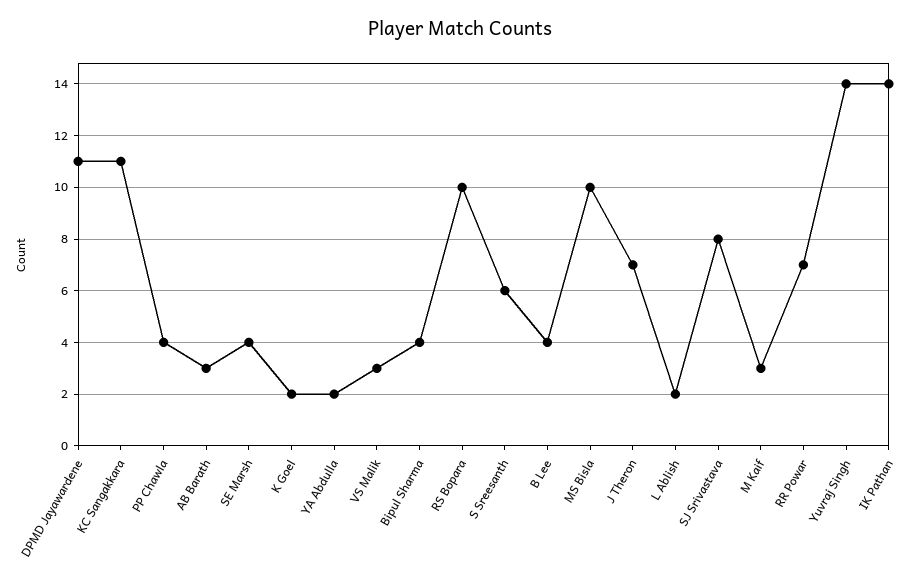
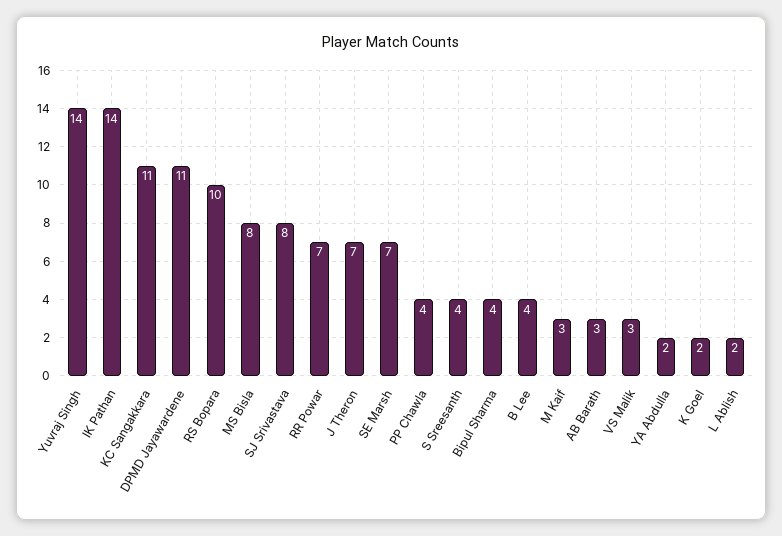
SE Marsh: 4 -> 7
S Sreesanth: 6 -> 4
MS Bisla: 10 -> 8

